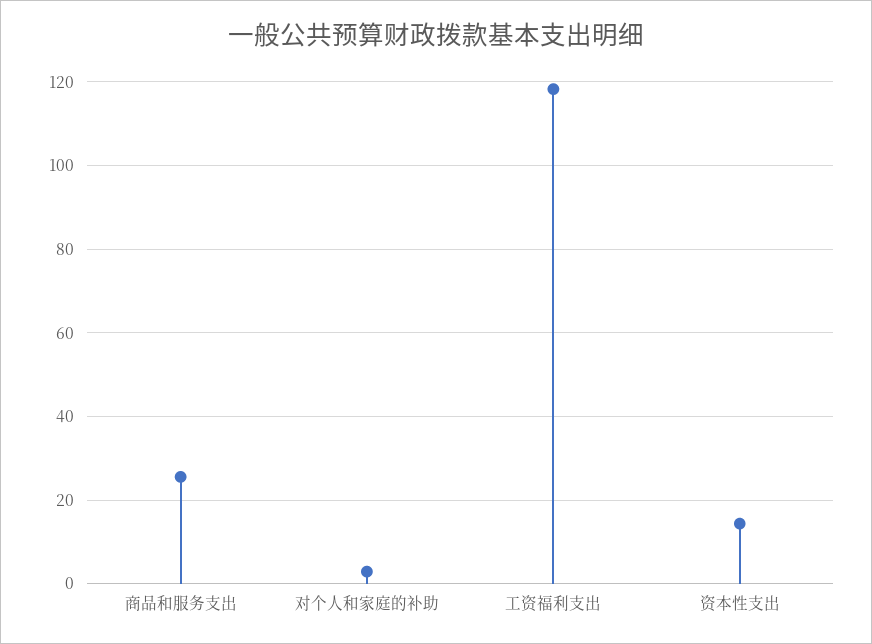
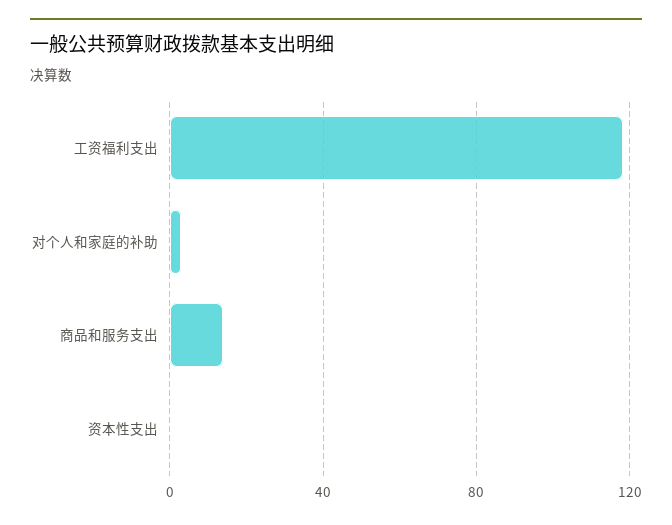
商品和服务支出: 26 -> 15
资本性支出: 14 -> 0

